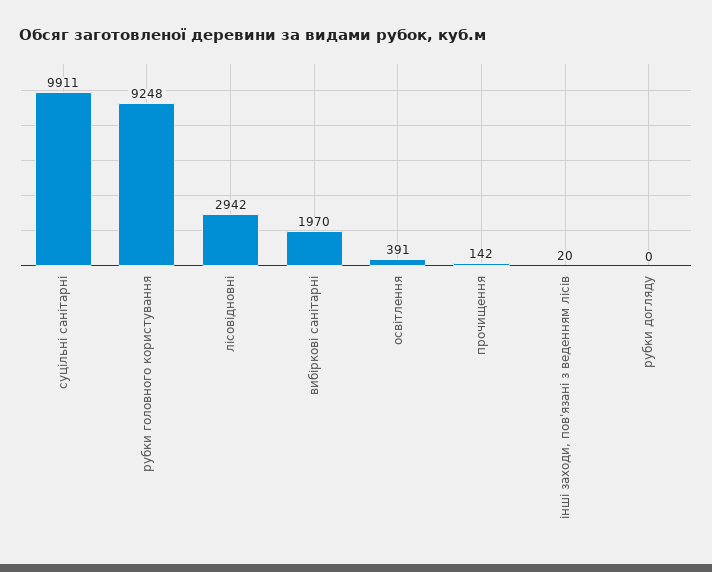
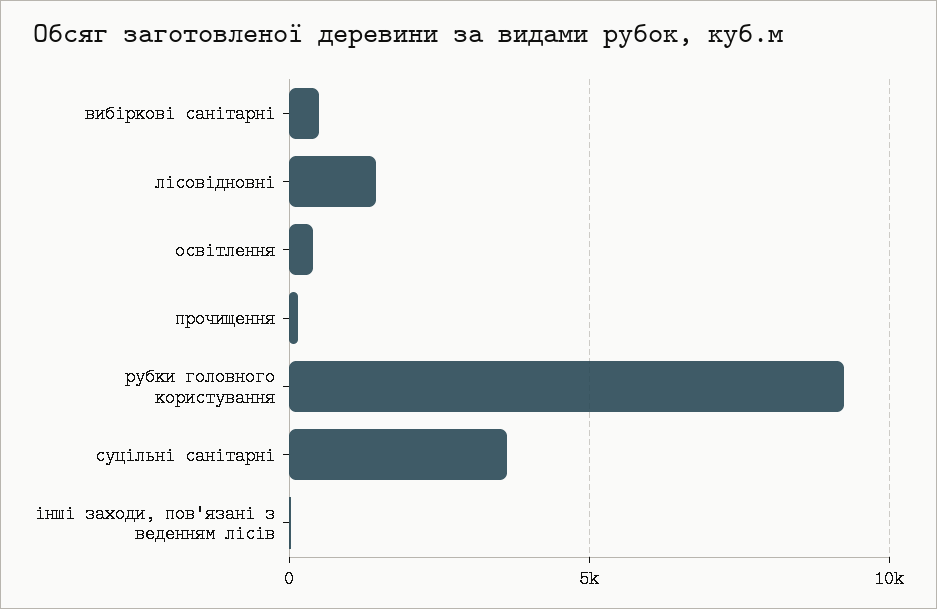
суцільні санітарні: 9911 -> 3500
лісовідновні: 2942 -> 1500
вибіркові санітарні: 1970 -> 500
рубки догляду: 0 -> none

